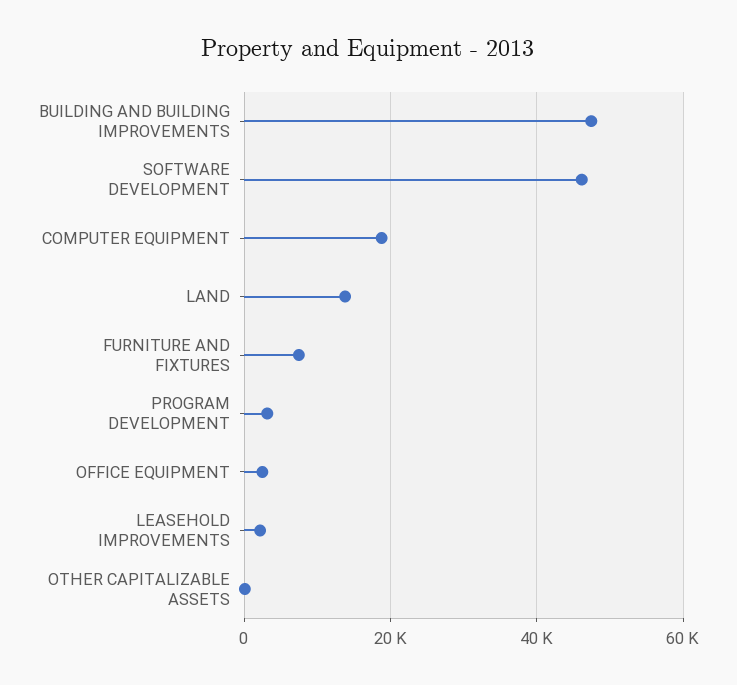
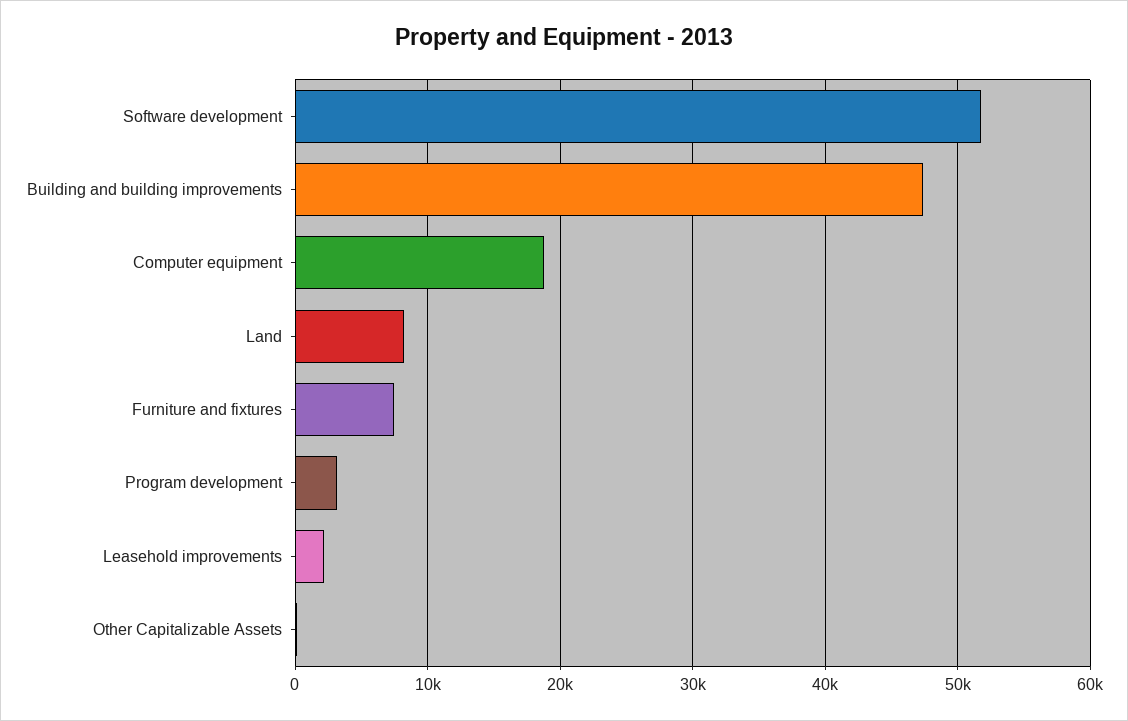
SOFTWARE DEVELOPMENT: 46000 -> 52000
LAND: 14000 -> 8000
OFFICE EQUIPMENT: 2000 -> none

